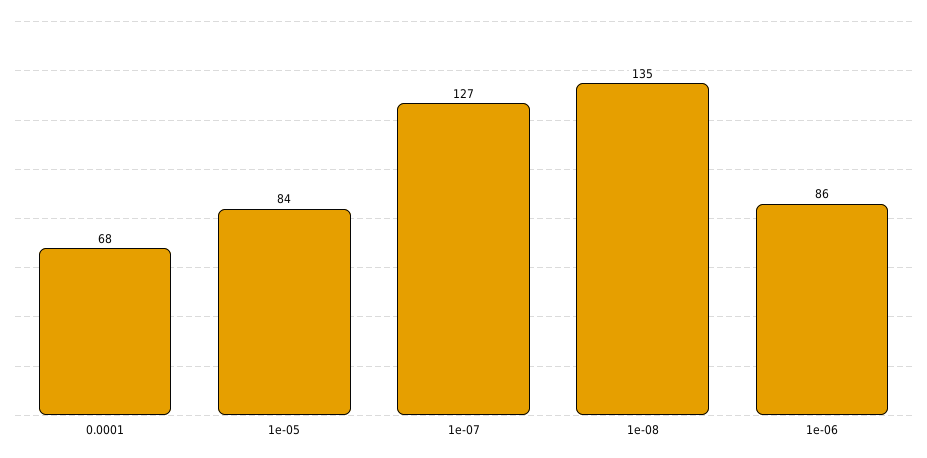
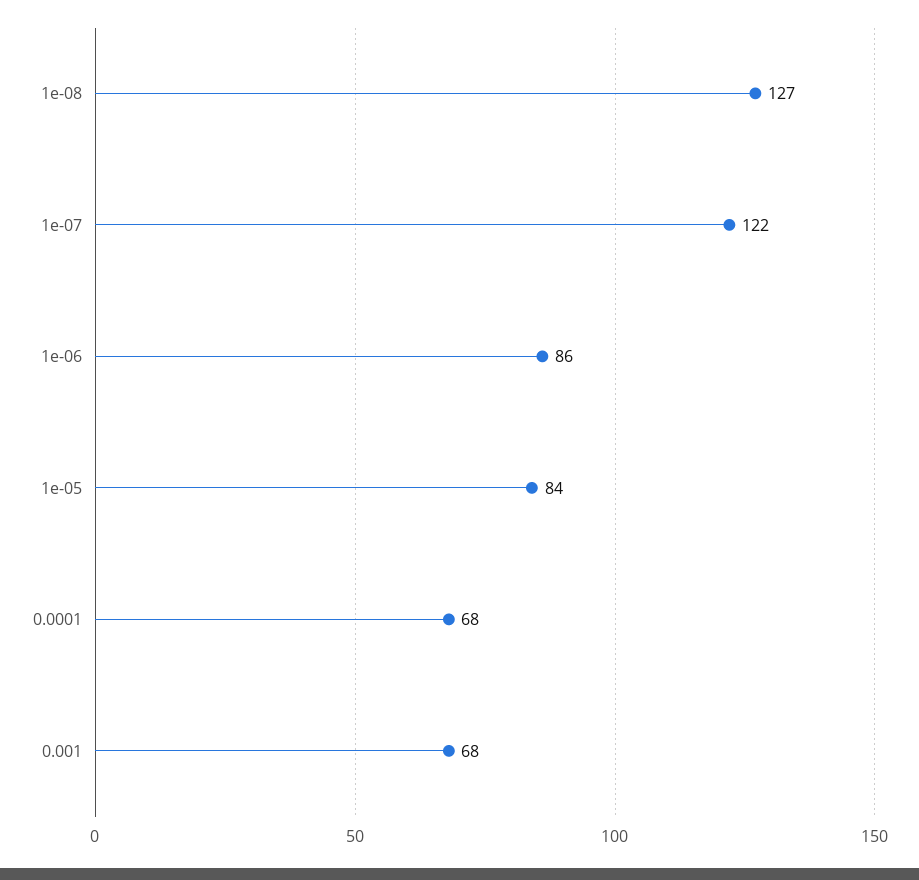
1e-07: 127 -> 122
1e-08: 135 -> 127
0.001: none -> 68

